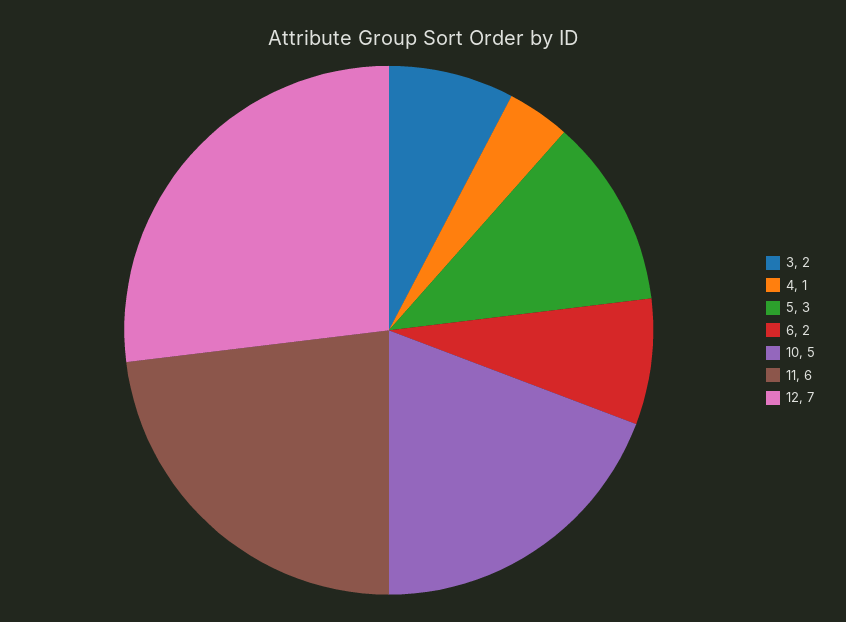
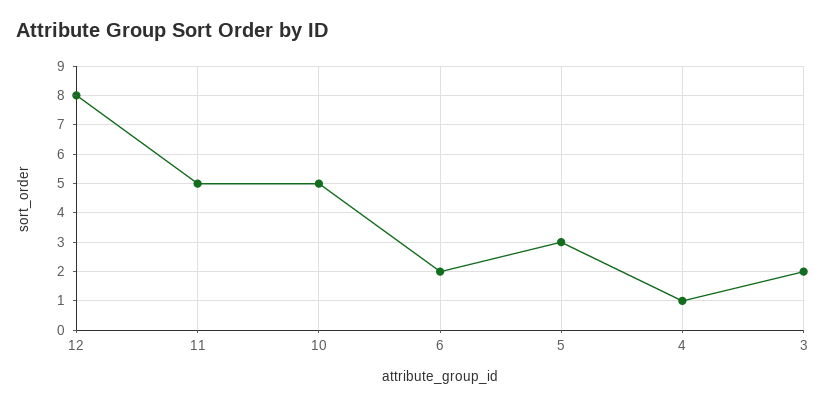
11: 6 -> 5
12: 7 -> 8

